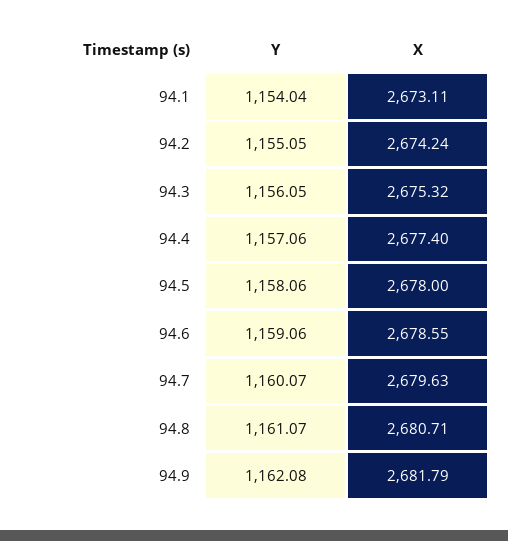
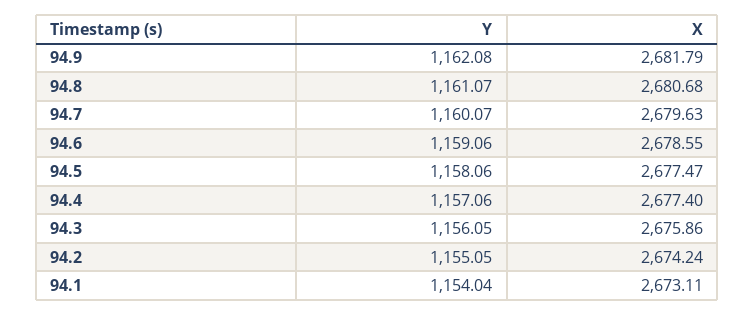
X, 94.3: 2675.32 -> 2675.86
X, 94.5: 2678 -> 2677.47
X, 94.8: 2680.71 -> 2680.68

